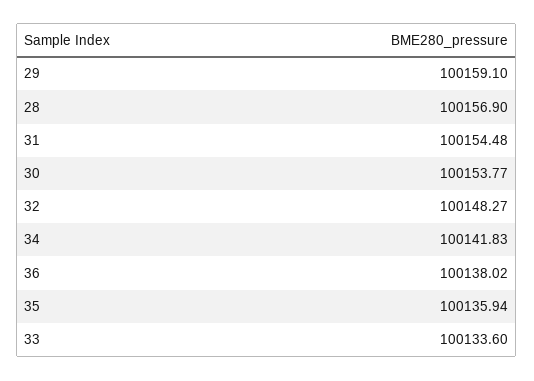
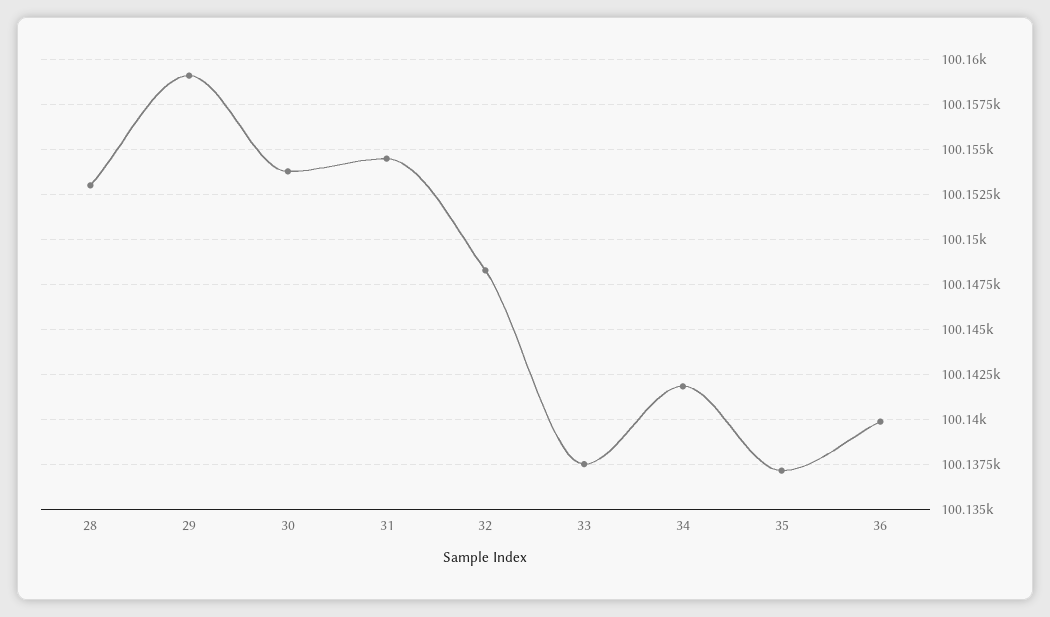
28: 100156.9 -> 100153
36: 100138.02 -> 100140
35: 100135.94 -> 100137
33: 100133.6 -> 100137.5

